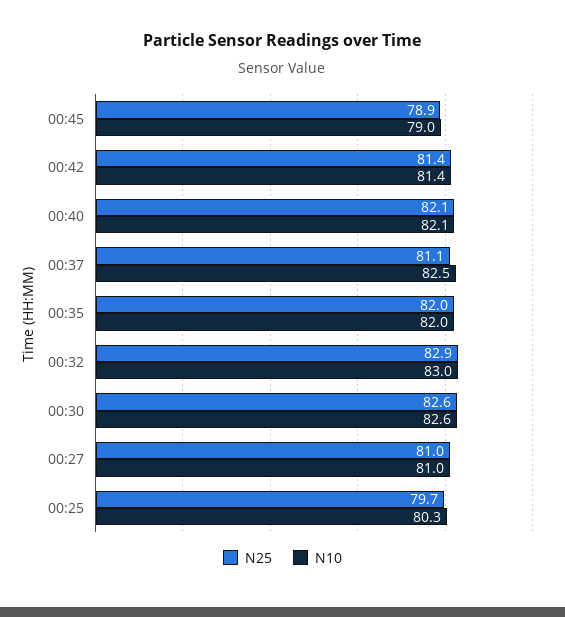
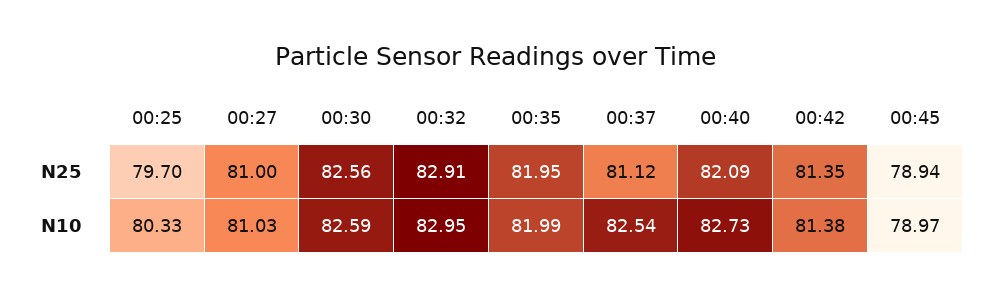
N10, 00:40: 82.1 -> 82.73

